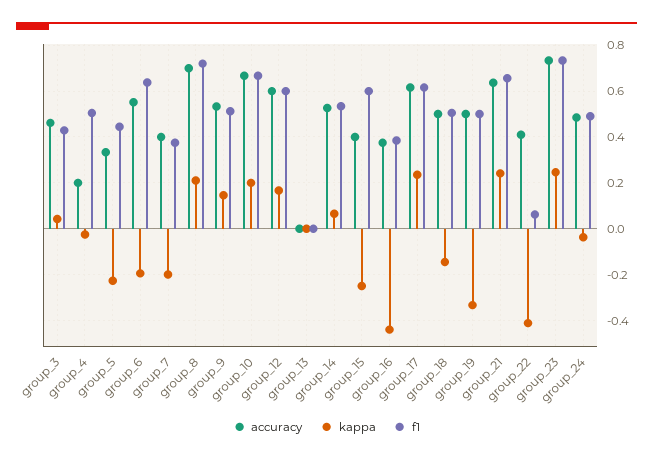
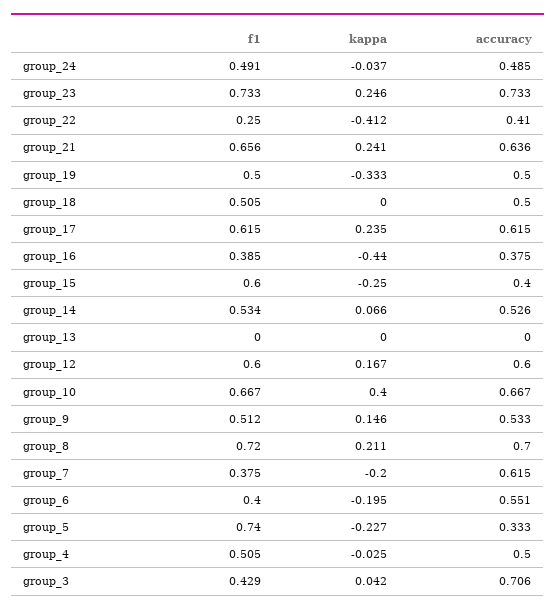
accuracy, group_3: 0.45 -> 0.706
accuracy, group_4: 0.2 -> 0.5
f1, group_5: 0.45 -> 0.74
f1, group_6: 0.65 -> 0.4
accuracy, group_7: 0.4 -> 0.615
kappa, group_10: 0.2 -> 0.4
kappa, group_18: -0.15 -> 0
f1, group_22: 0.05 -> 0.25

